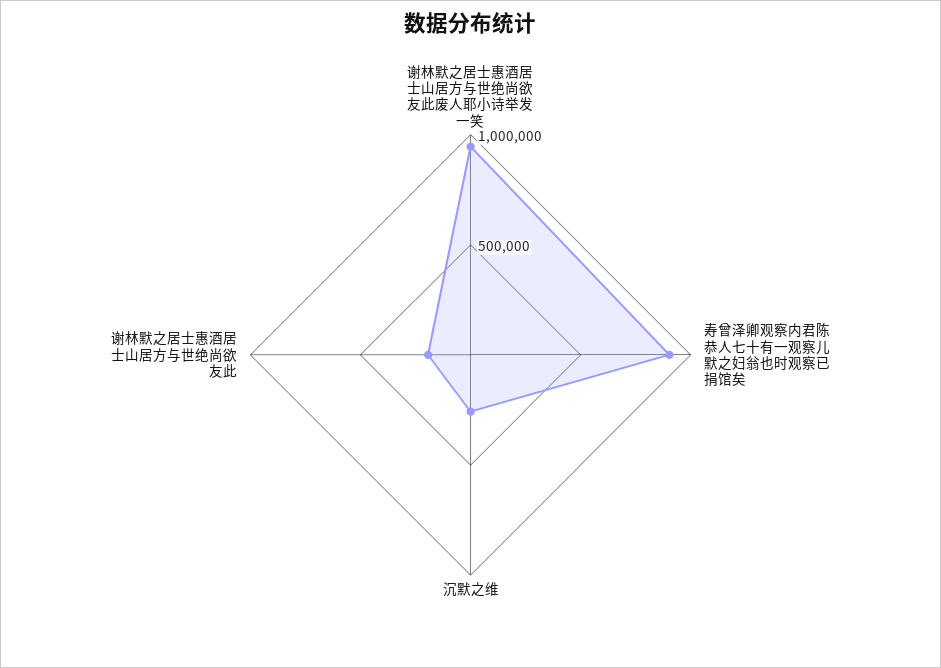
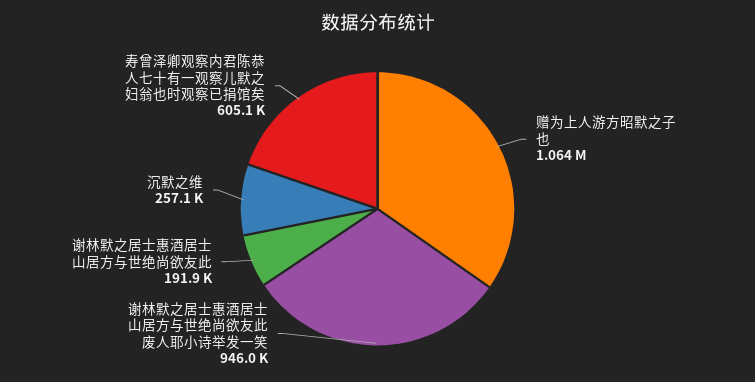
寿曾泽卿观察内君陈恭人七十有一观察儿默之妇翁也时观察已捐馆矣: 900000 -> 605100
赠为上人游方昭默之子也: none -> 1064000

